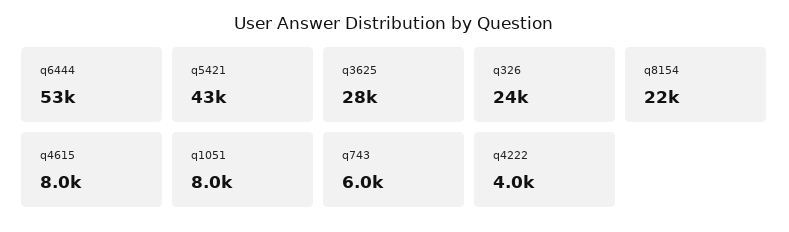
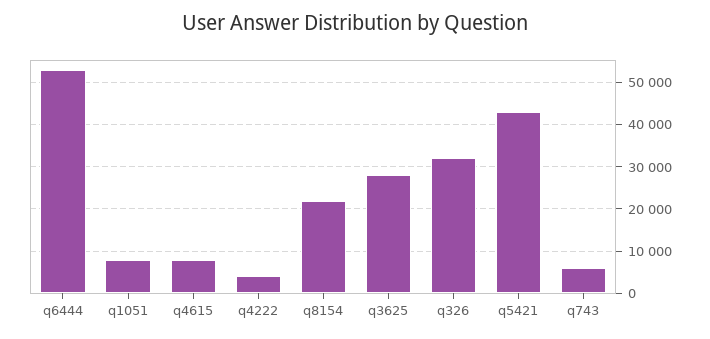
q326: 24000 -> 32000

